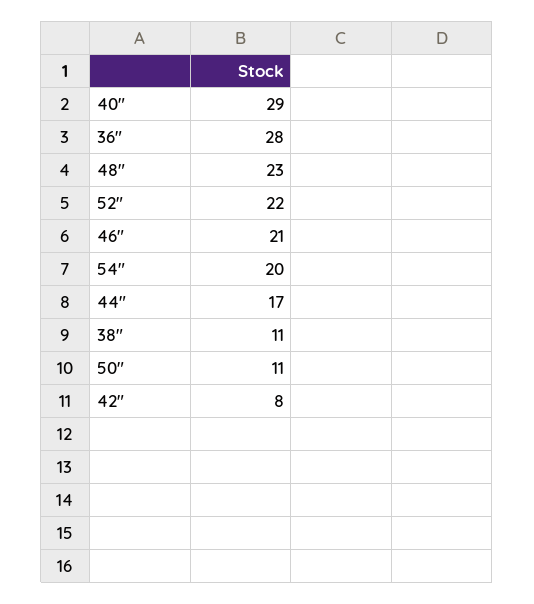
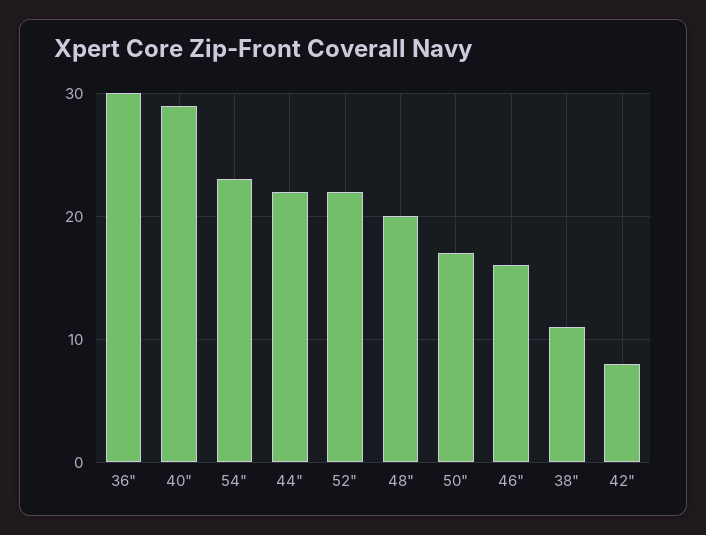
36": 28 -> 30
48": 23 -> 20
46": 21 -> 16
54": 20 -> 23
44": 17 -> 22
50": 11 -> 17

